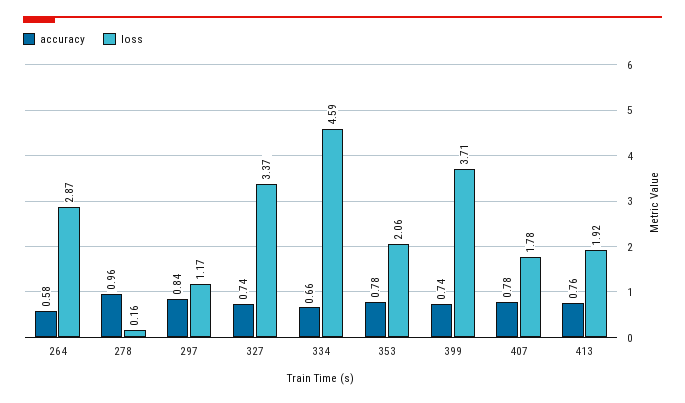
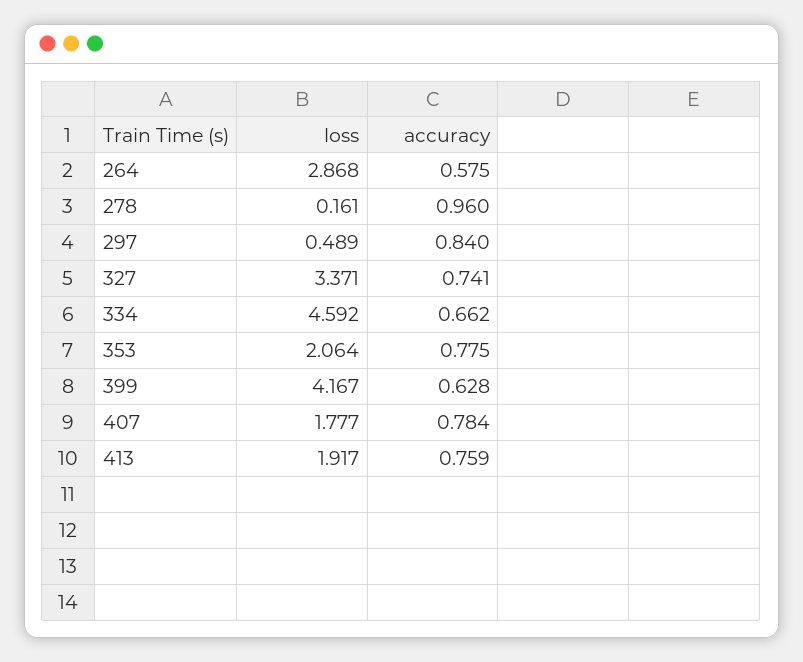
loss, 297: 1.17 -> 0.489
accuracy, 399: 0.74 -> 0.628
loss, 399: 3.71 -> 4.167

